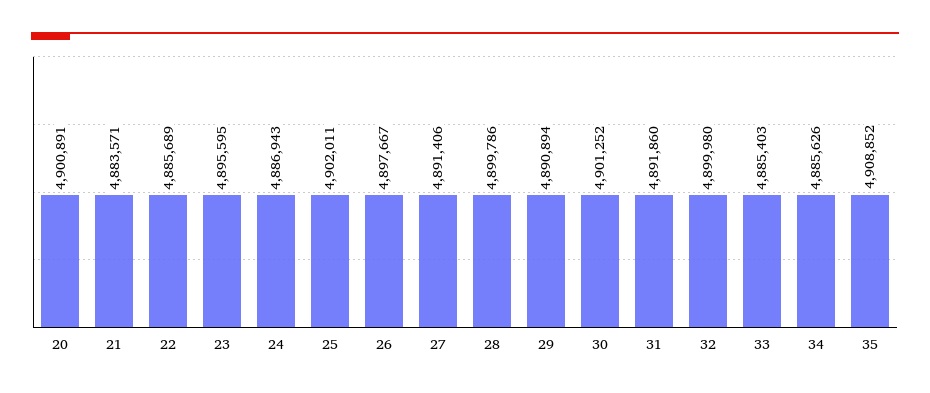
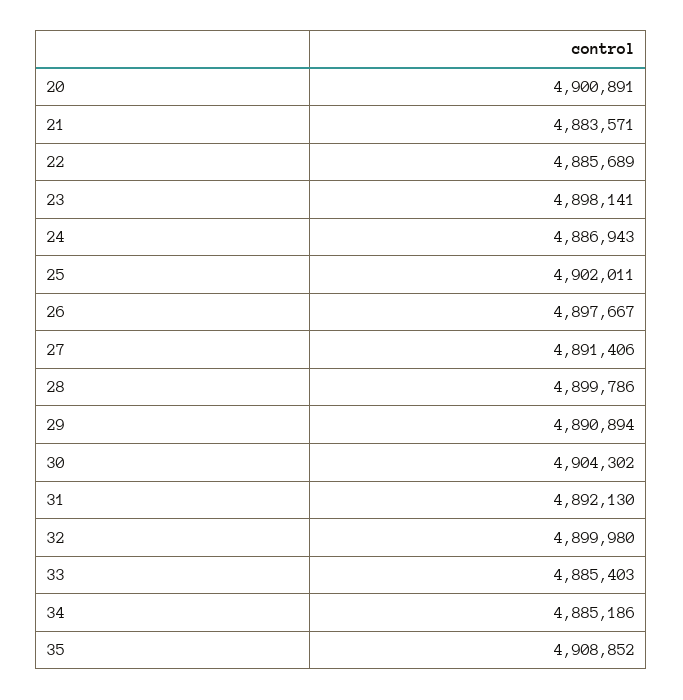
23: 4895595 -> 4898141
30: 4901252 -> 4904302
31: 4891860 -> 4892130
34: 4885626 -> 4885186

